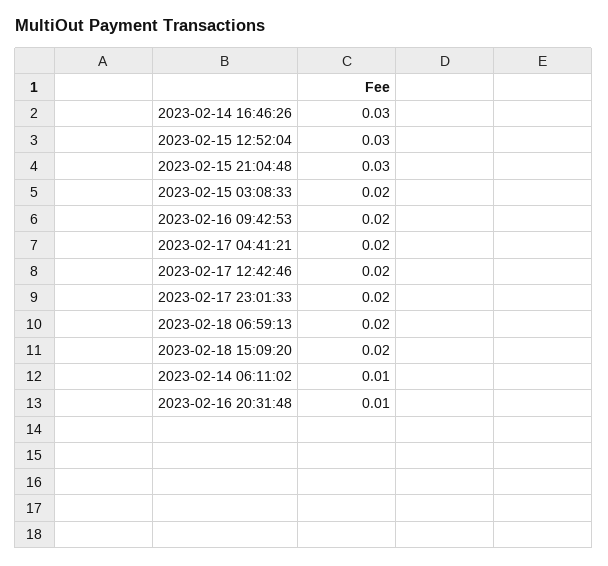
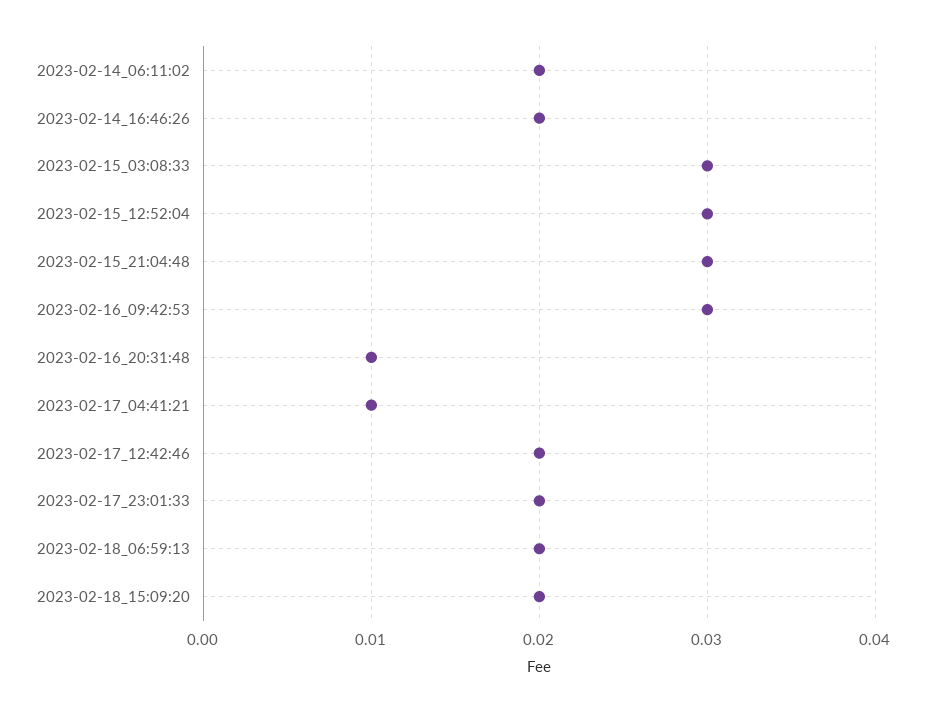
2023-02-14 16:46:26: 0.03 -> 0.02
2023-02-15 03:08:33: 0.02 -> 0.03
2023-02-16 09:42:53: 0.02 -> 0.03
2023-02-17 04:41:21: 0.02 -> 0.01
2023-02-14 06:11:02: 0.01 -> 0.02

